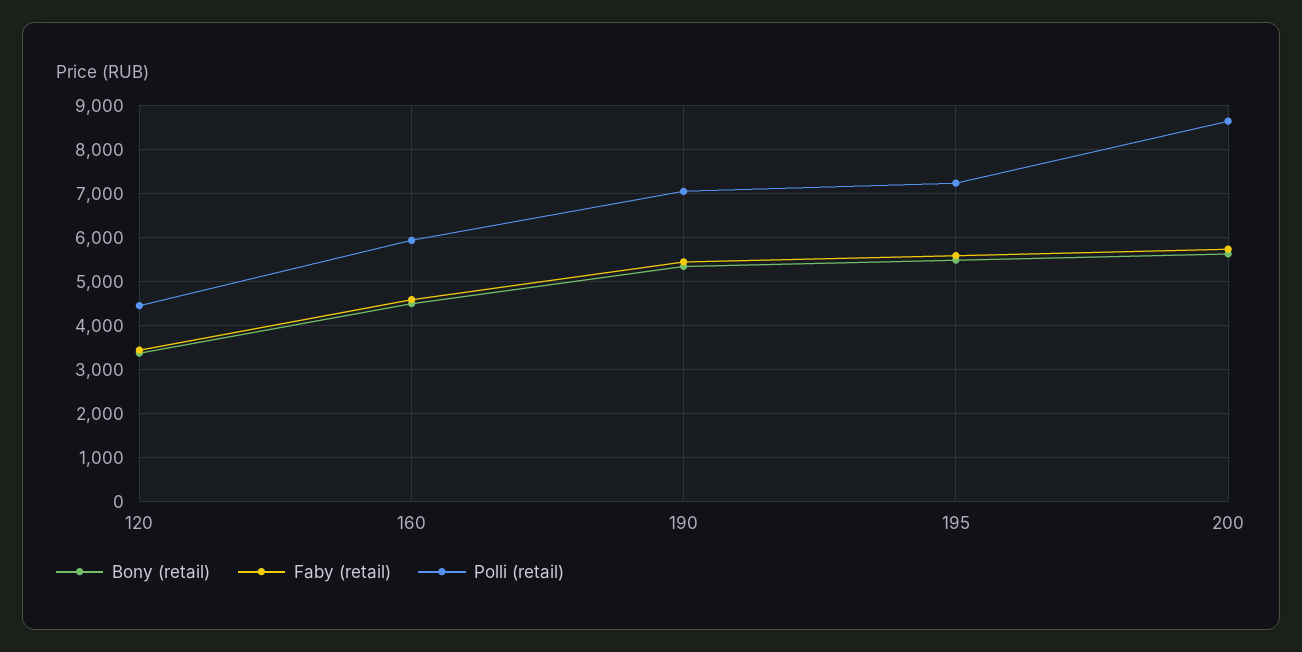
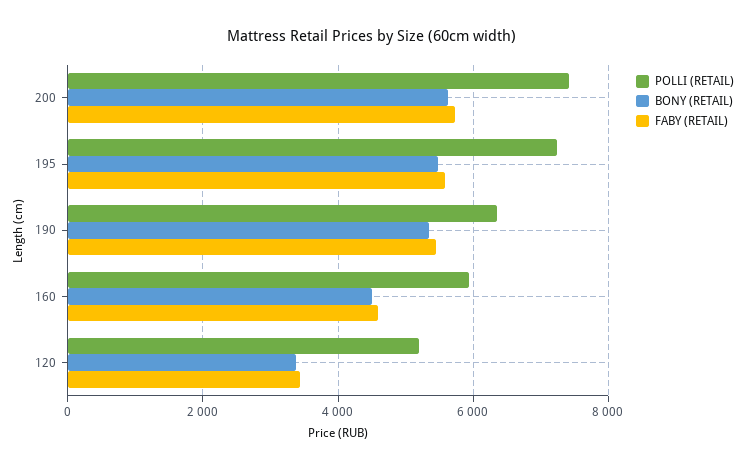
Polli (retail), 120: 4400 -> 5200
Polli (retail), 190: 7000 -> 6400
Polli (retail), 200: 8600 -> 7400

